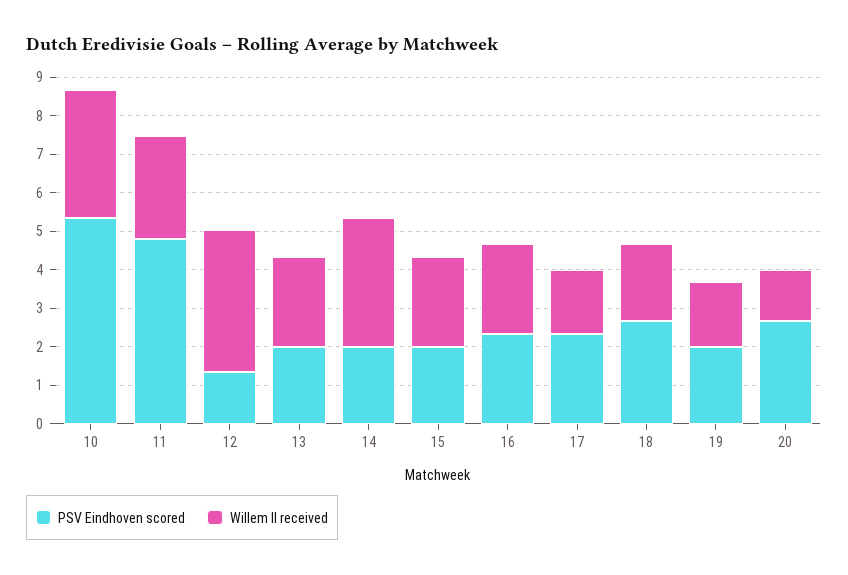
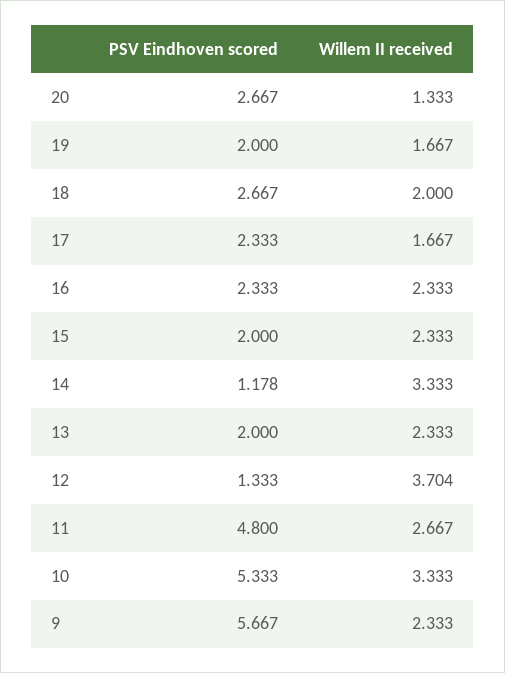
PSV Eindhoven scored, 14: 2 -> 1.178
PSV Eindhoven scored, 9: none -> 5.667
Willem II received, 9: none -> 2.333

